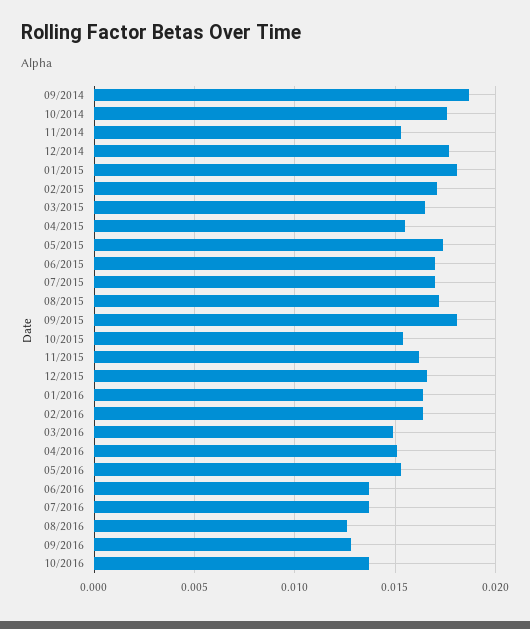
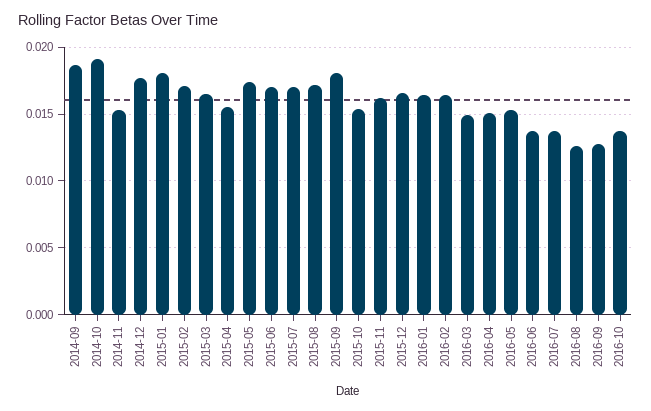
10/2014: 0.0175 -> 0.019

